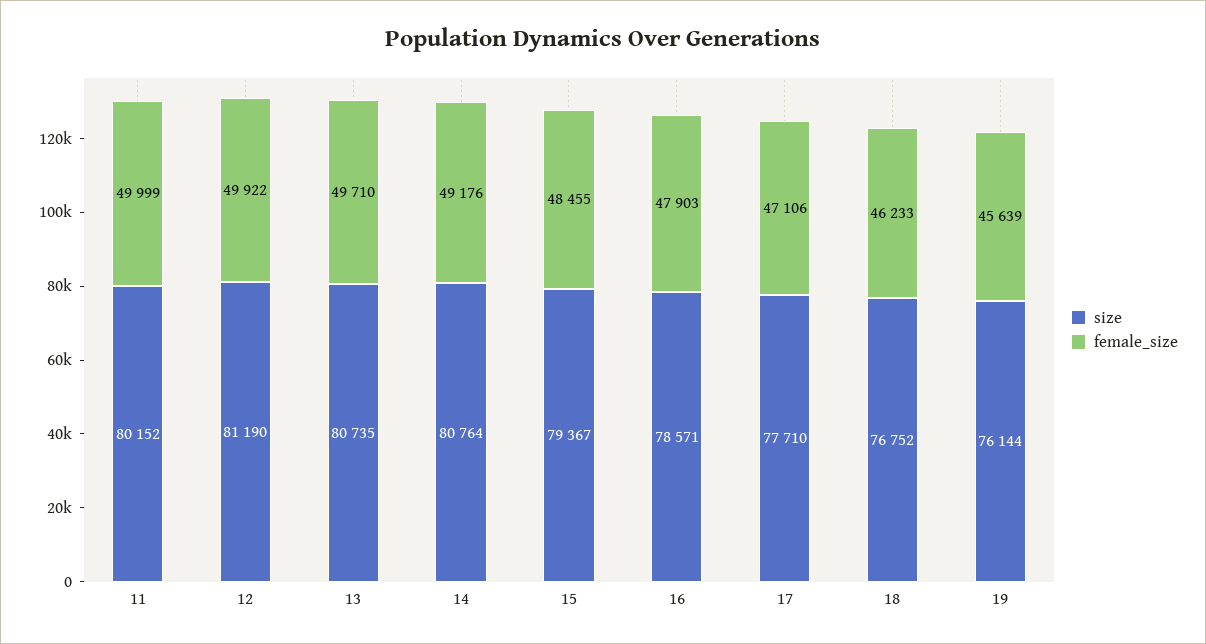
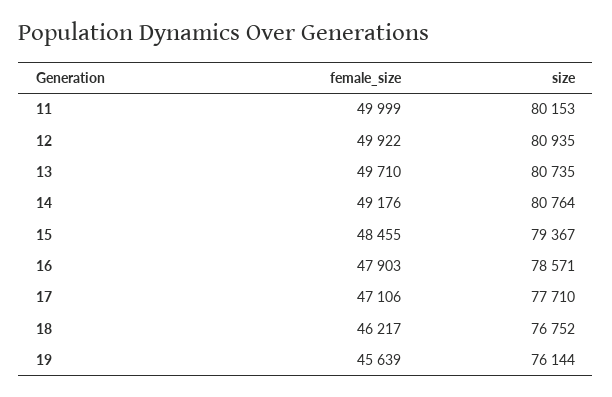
size, 11: 80152 -> 80153
size, 12: 81190 -> 80935
female_size, 18: 46233 -> 46217

